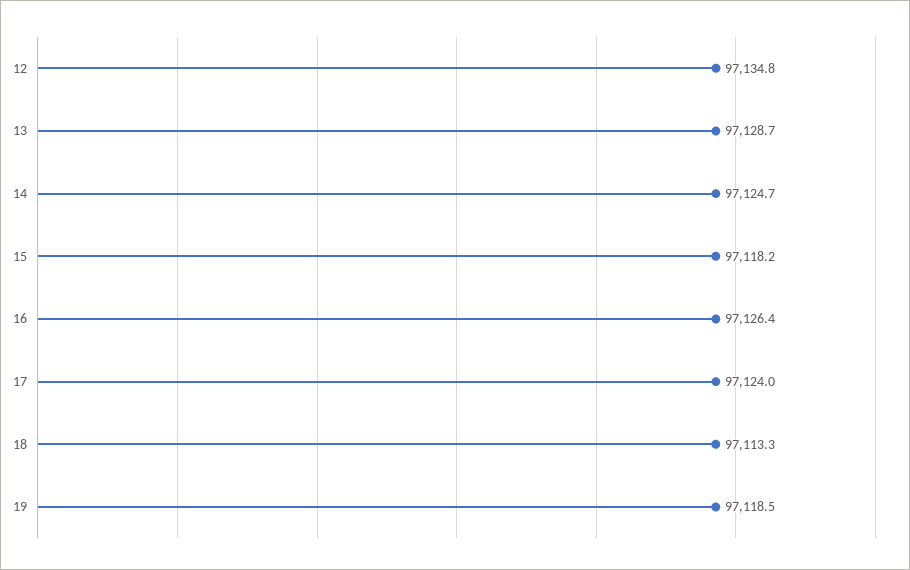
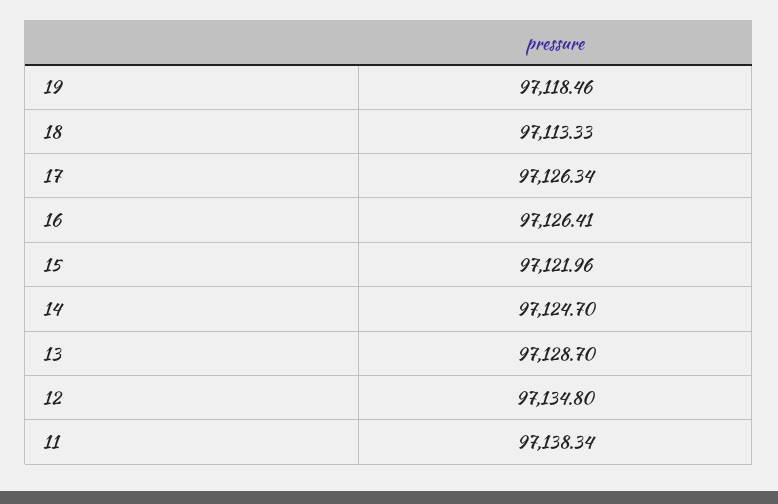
15: 97118.2 -> 97121.96
17: 97124 -> 97126.34
11: none -> 97138.34

